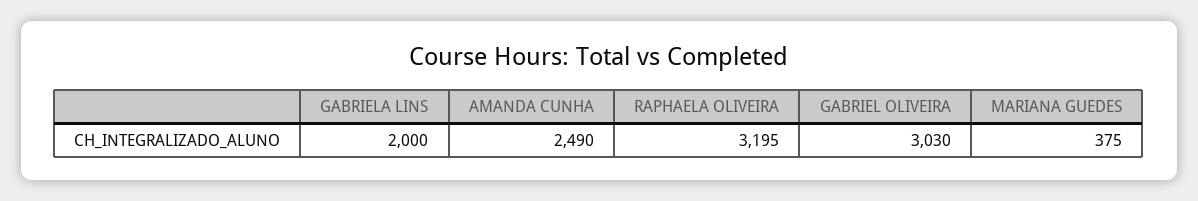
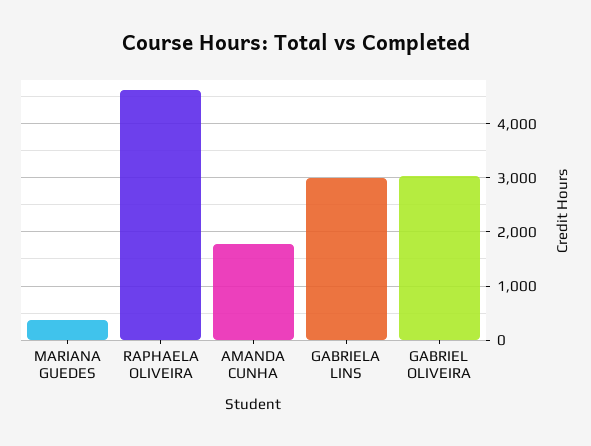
GABRIELA LINS: 2000 -> 3000
AMANDA CUNHA: 2490 -> 1800
RAPHAELA OLIVEIRA: 3195 -> 4600

